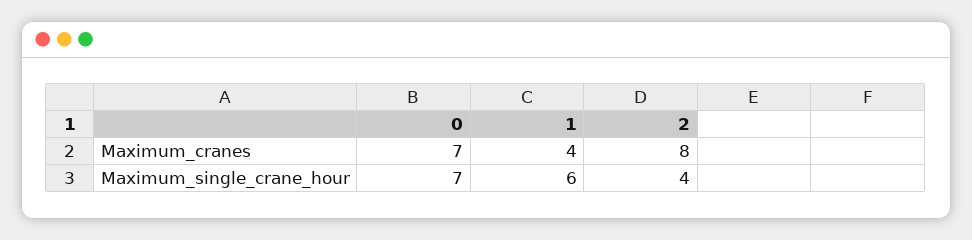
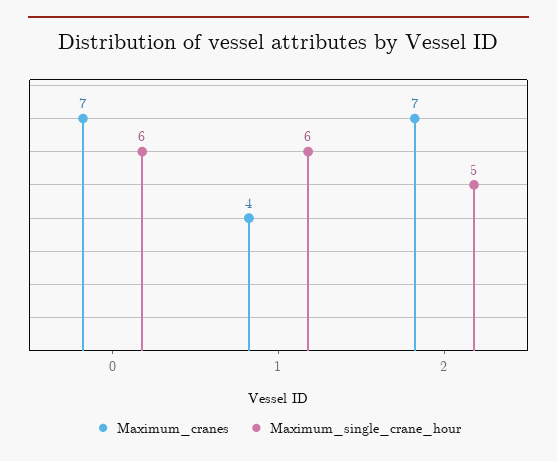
Maximum_cranes, 2: 8 -> 7
Maximum_single_crane_hour, 0: 7 -> 6
Maximum_single_crane_hour, 2: 4 -> 5

